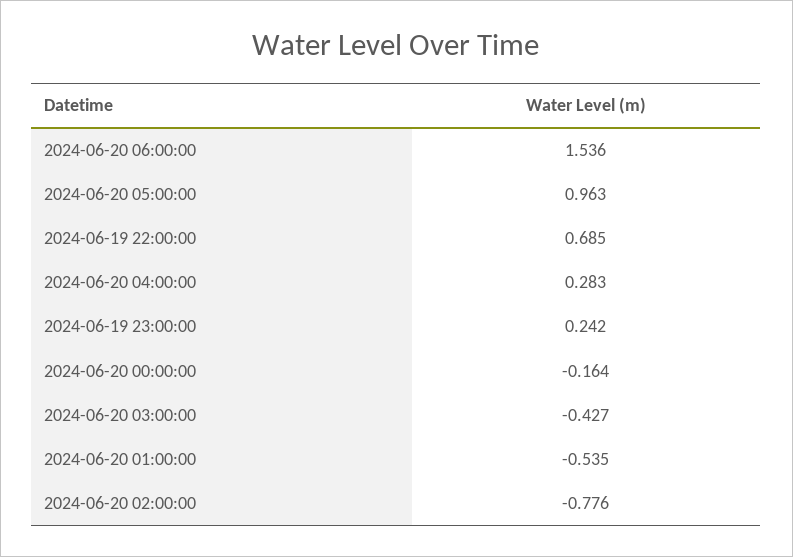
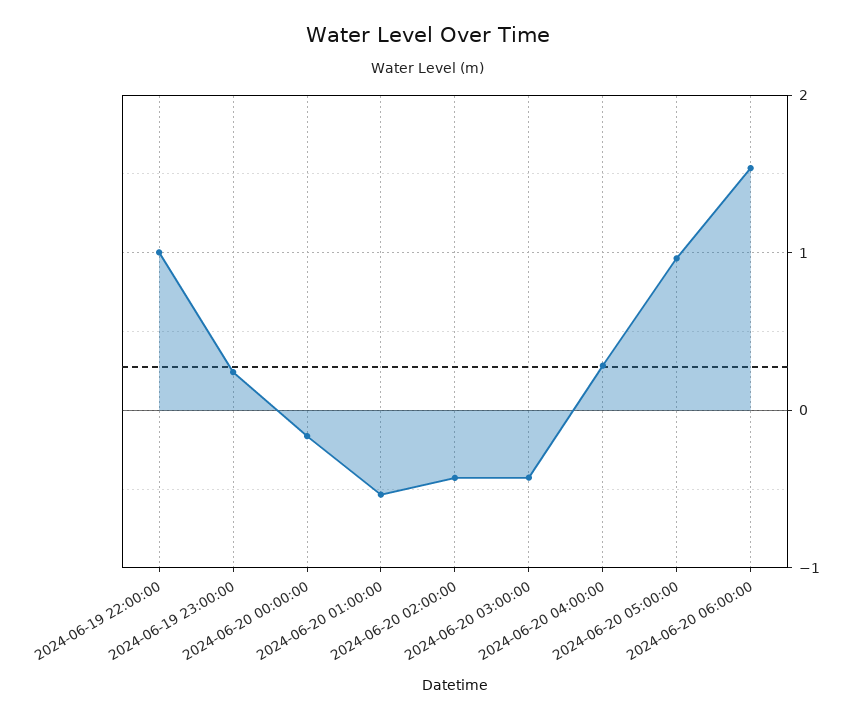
2024-06-19 22:00:00: 0.685 -> 1
2024-06-20 02:00:00: -0.776 -> -0.4

